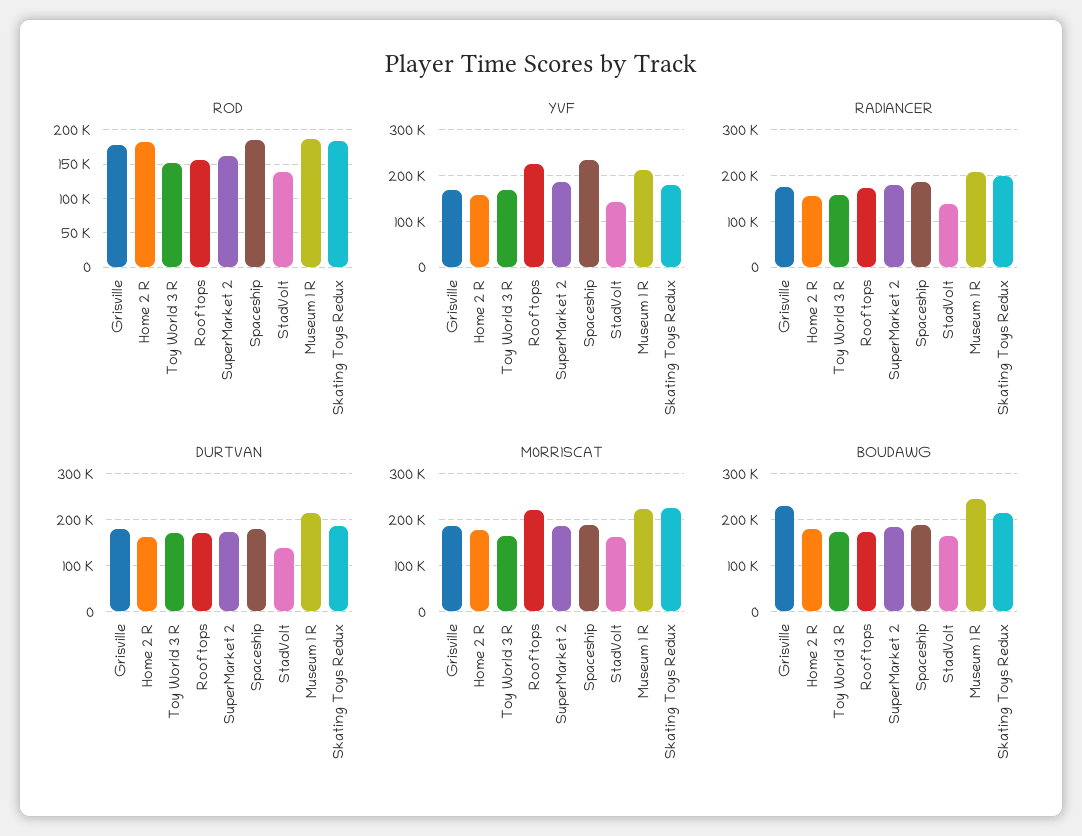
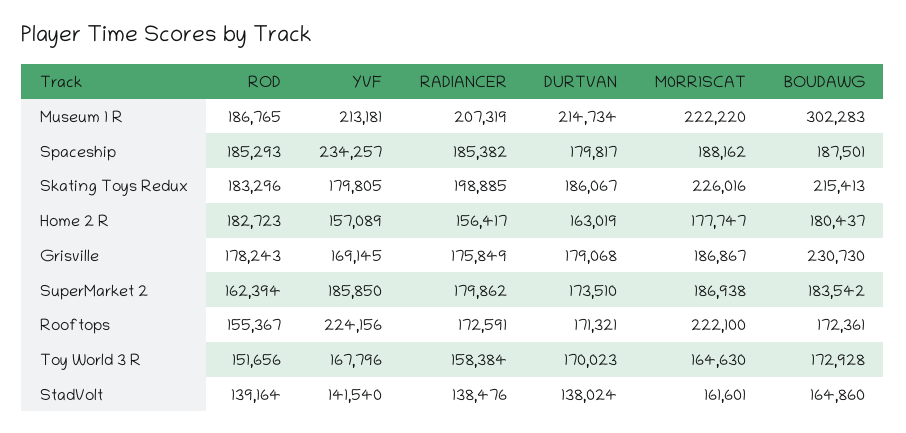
BOUDAWG, Museum 1 R: 240000 -> 302283

